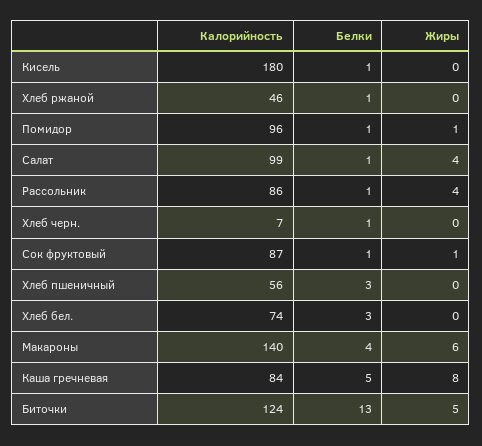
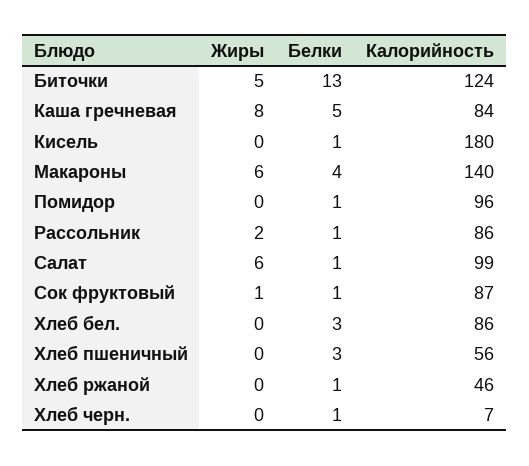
Жиры, Помидор: 1 -> 0
Жиры, Салат: 4 -> 6
Жиры, Рассольник: 4 -> 2
Калорийность, Хлеб бел.: 74 -> 86

